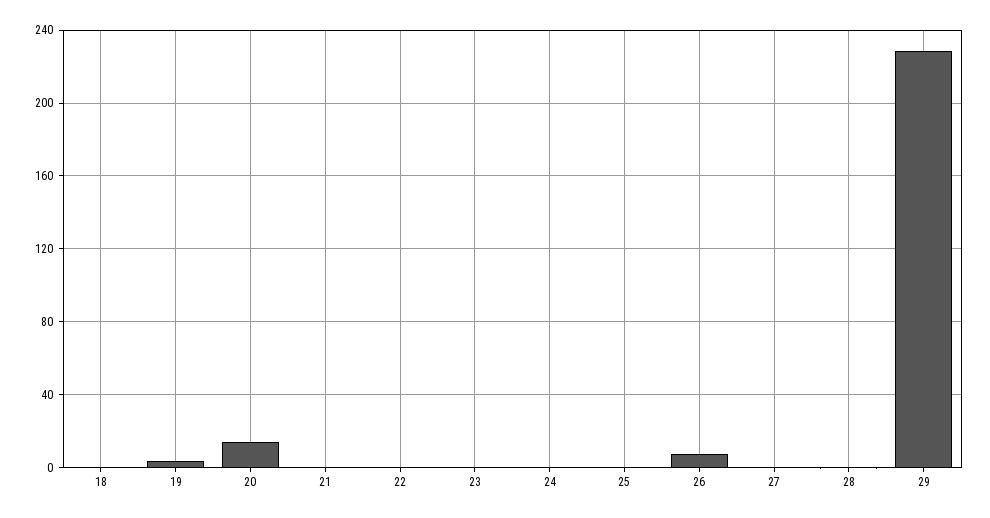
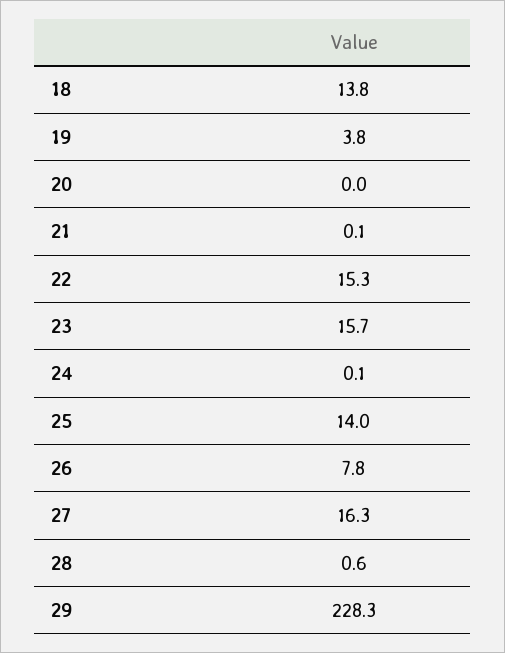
18: 0 -> 13.8
20: 15 -> 0
22: 0 -> 15.3
23: 0 -> 15.7
25: 0 -> 14
27: 0 -> 16.3

